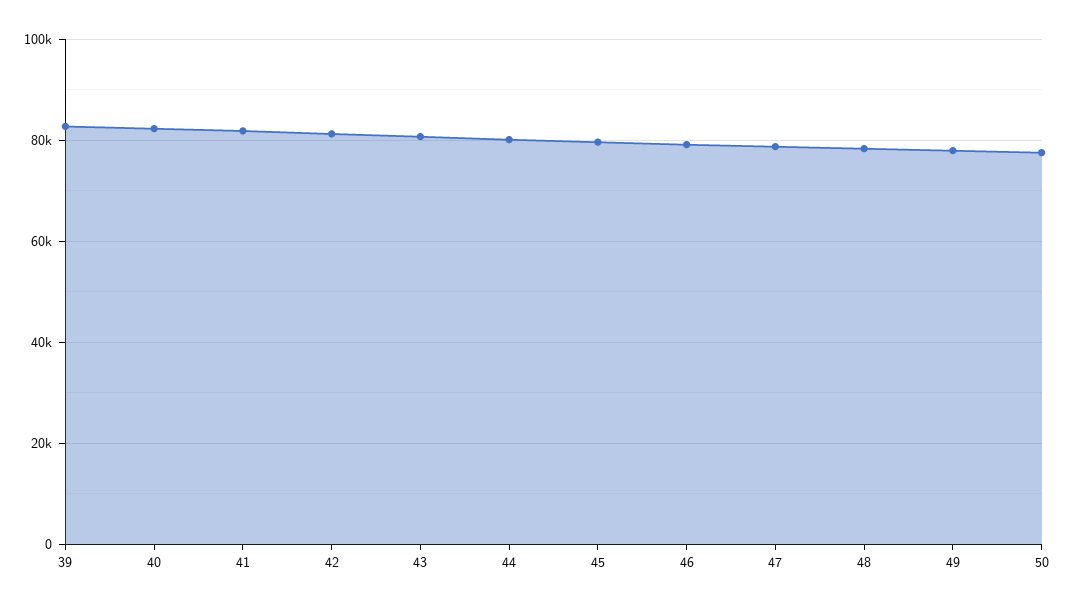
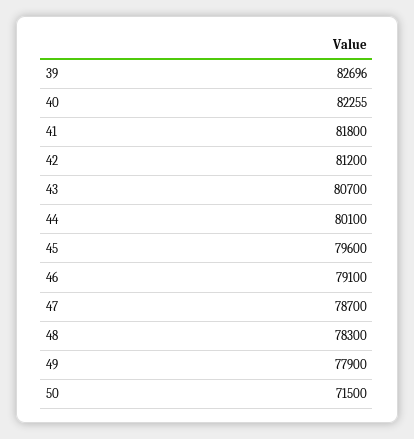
50: 78000 -> 71500

